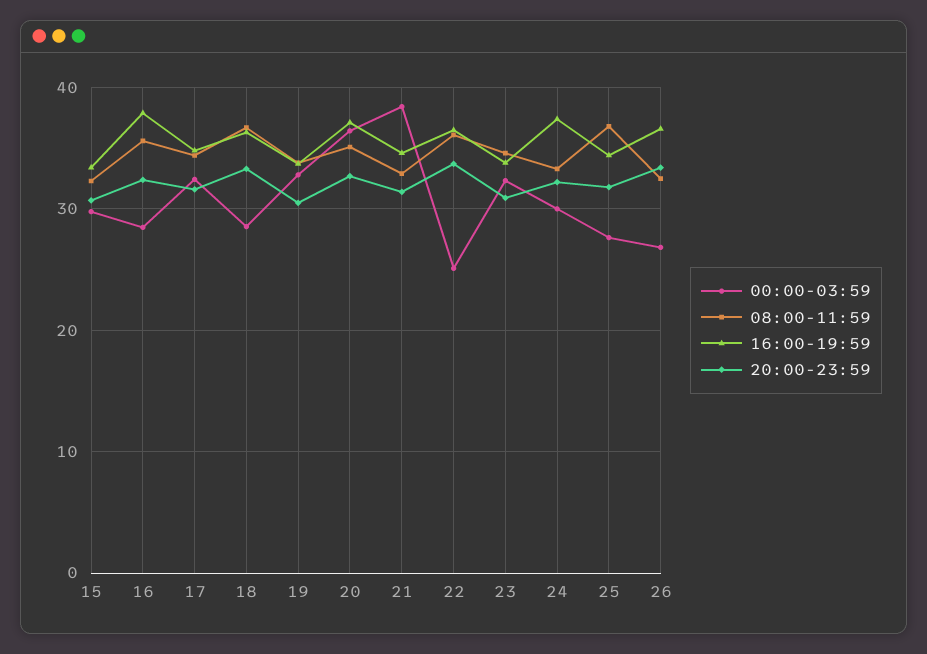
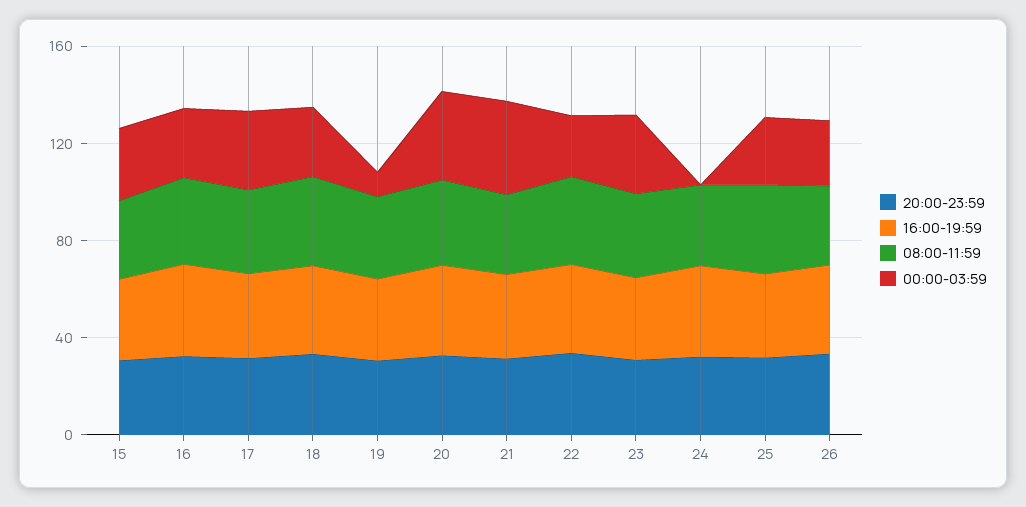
00:00-03:59, 19: 33 -> 10
00:00-03:59, 24: 30 -> 0

